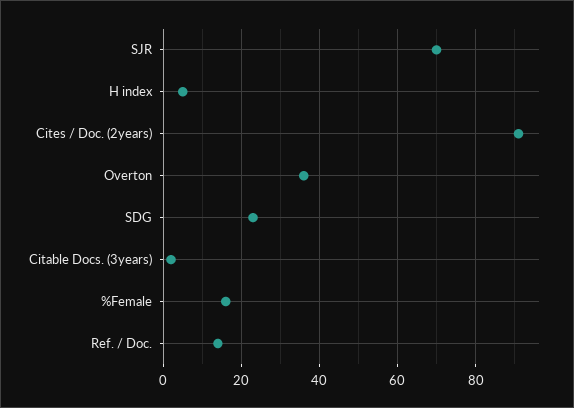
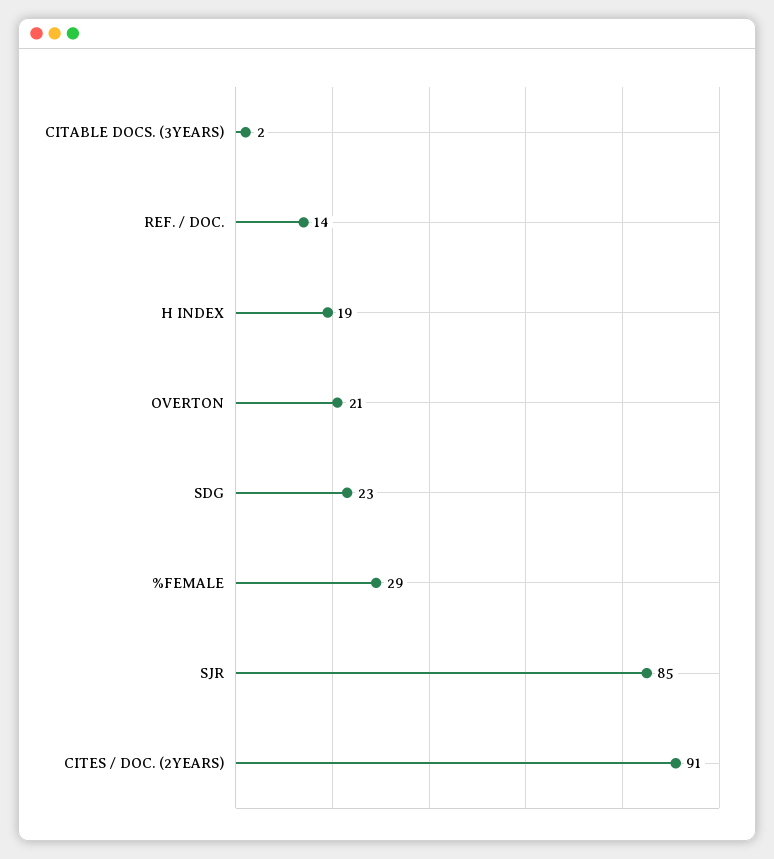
SJR: 70 -> 85
H index: 5 -> 19
Overton: 35 -> 21
%Female: 15 -> 29

